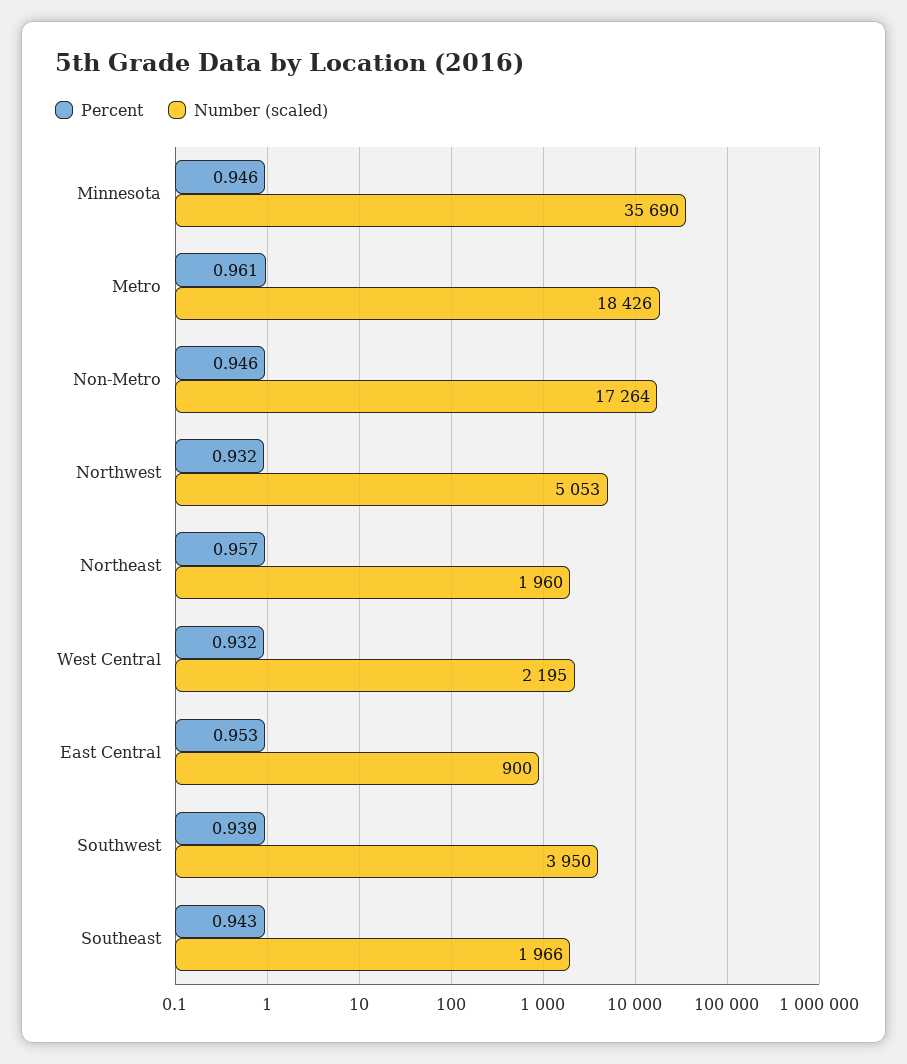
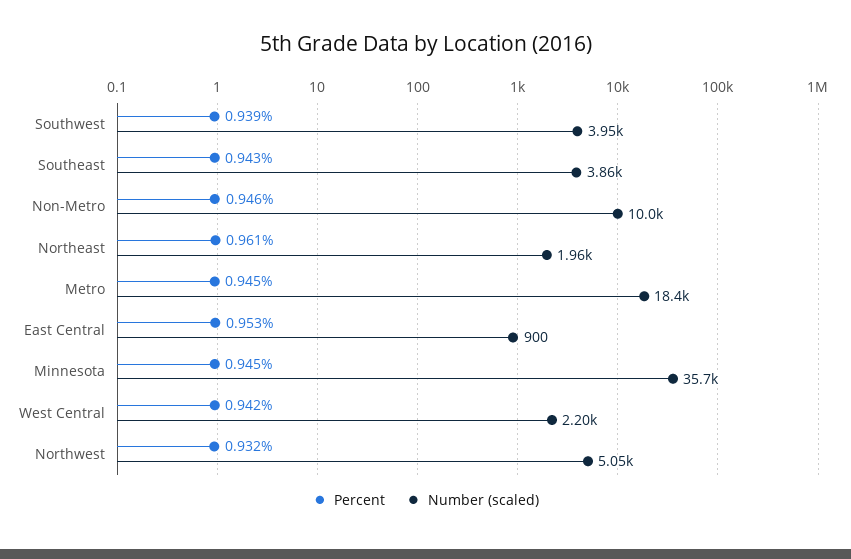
Percent, Minnesota: 0.946 -> 0.945
Percent, Metro: 0.961 -> 0.945
Number (scaled), Non-Metro: 17264 -> 10000
Percent, Northeast: 0.957 -> 0.961
Percent, West Central: 0.932 -> 0.942
Number (scaled), Southeast: 1966 -> 3860

